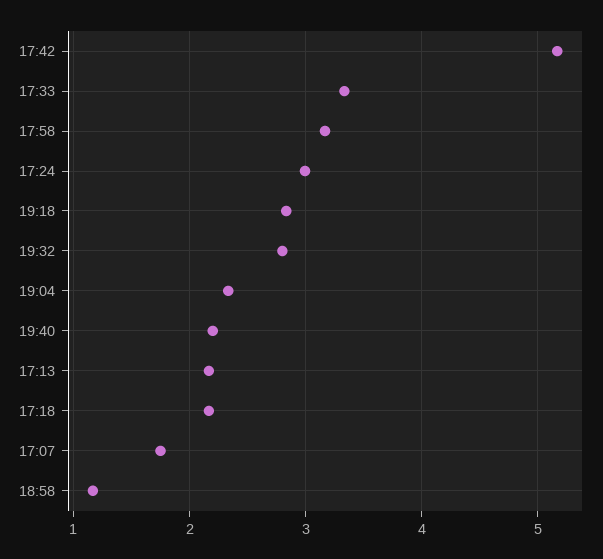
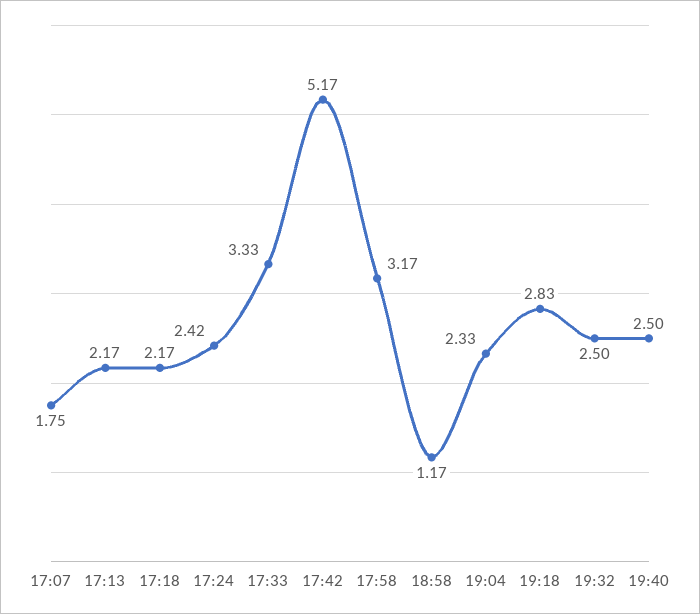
17:24: 3 -> 2.42
19:32: 2.8 -> 2.5
19:40: 2.2 -> 2.5

